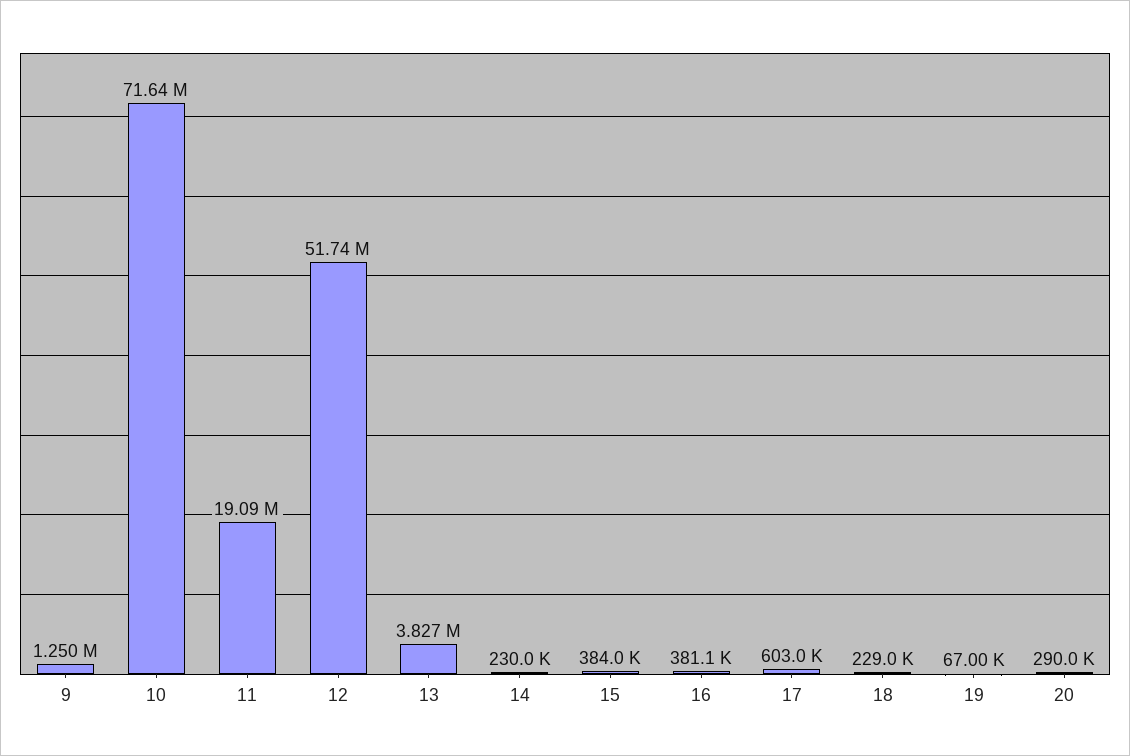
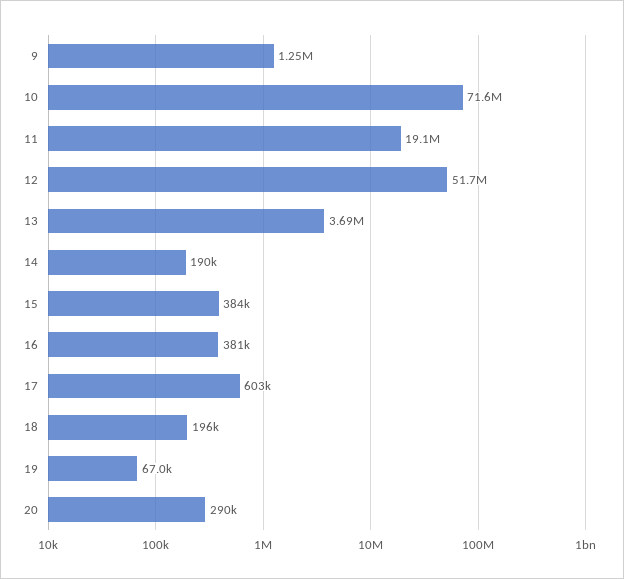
13: 3827000 -> 3690000
14: 230000 -> 190000
18: 229000 -> 196000

